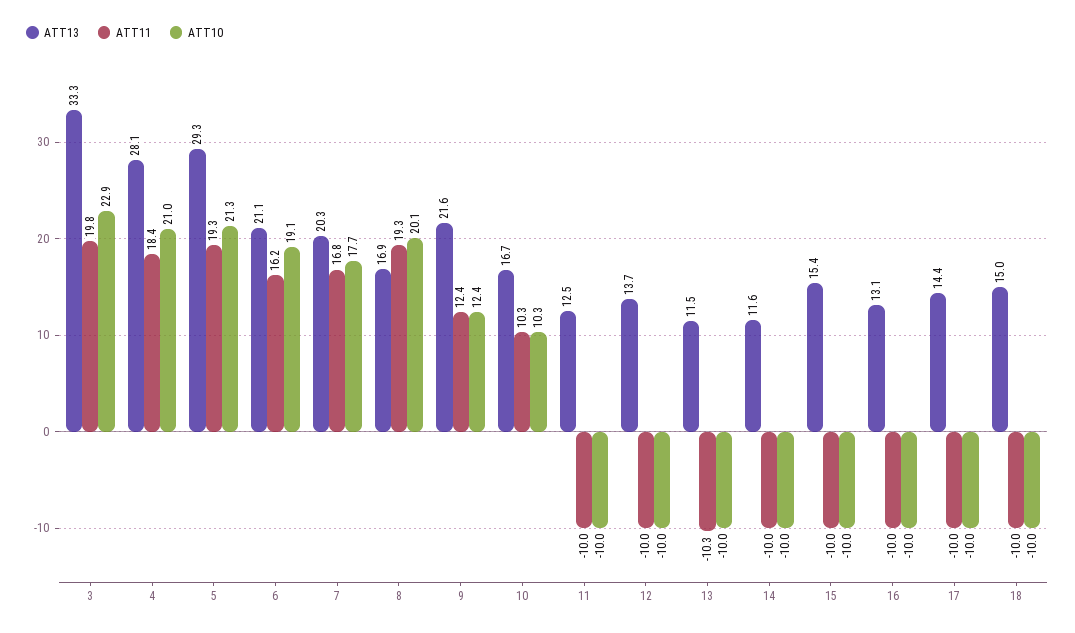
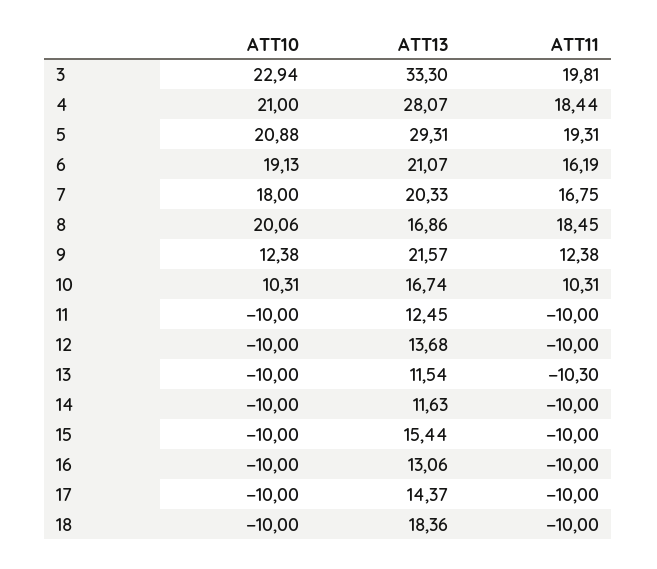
ATT10, 5: 21.3 -> 20.88
ATT10, 7: 17.7 -> 18
ATT11, 8: 19.3 -> 18.45
ATT13, 18: 15 -> 18.36

